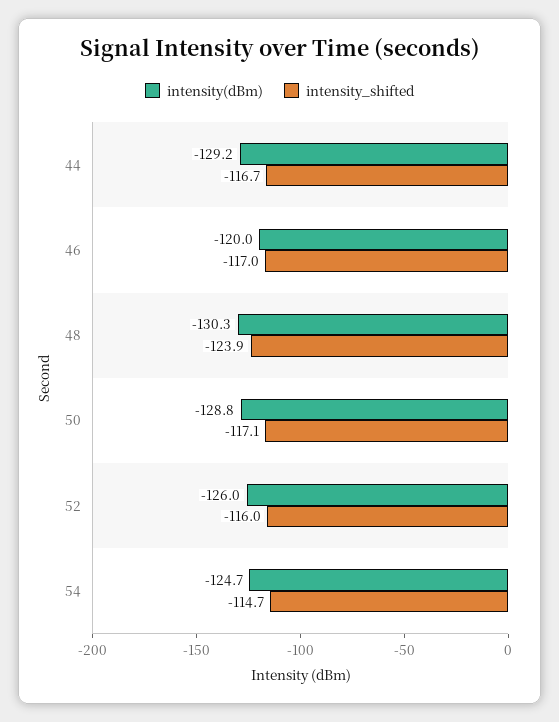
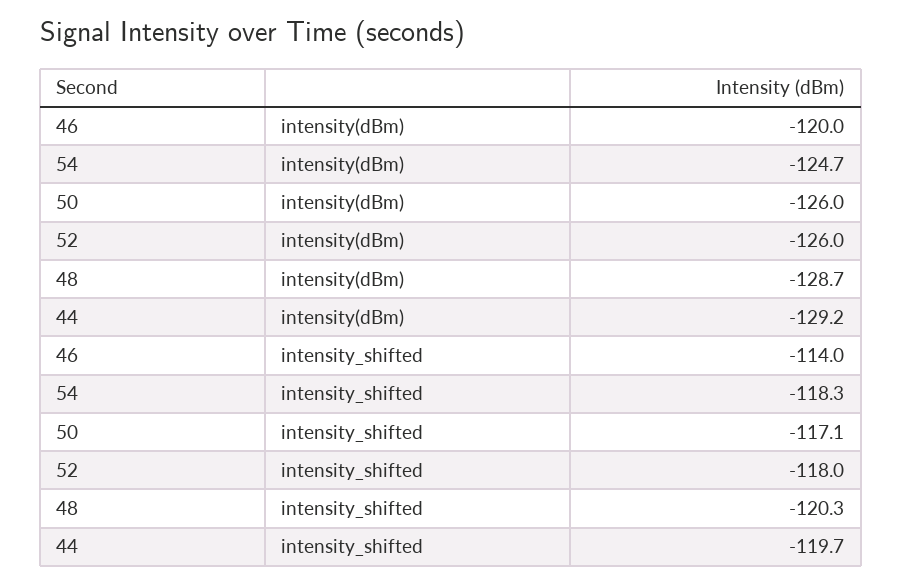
intensity_shifted, 44: -116.7 -> -119.7
intensity_shifted, 46: -117 -> -114
intensity(dBm), 48: -130.3 -> -128.7
intensity_shifted, 48: -123.9 -> -120.3
intensity(dBm), 50: -128.8 -> -126
intensity_shifted, 52: -116 -> -118
intensity_shifted, 54: -114.7 -> -118.3

